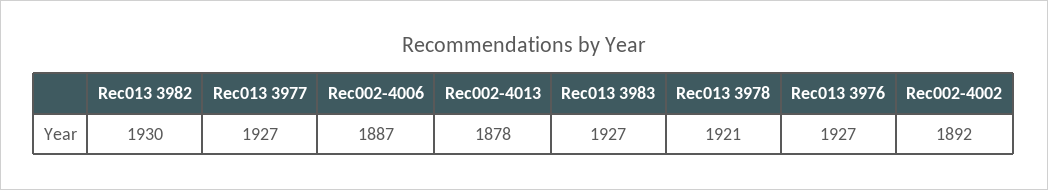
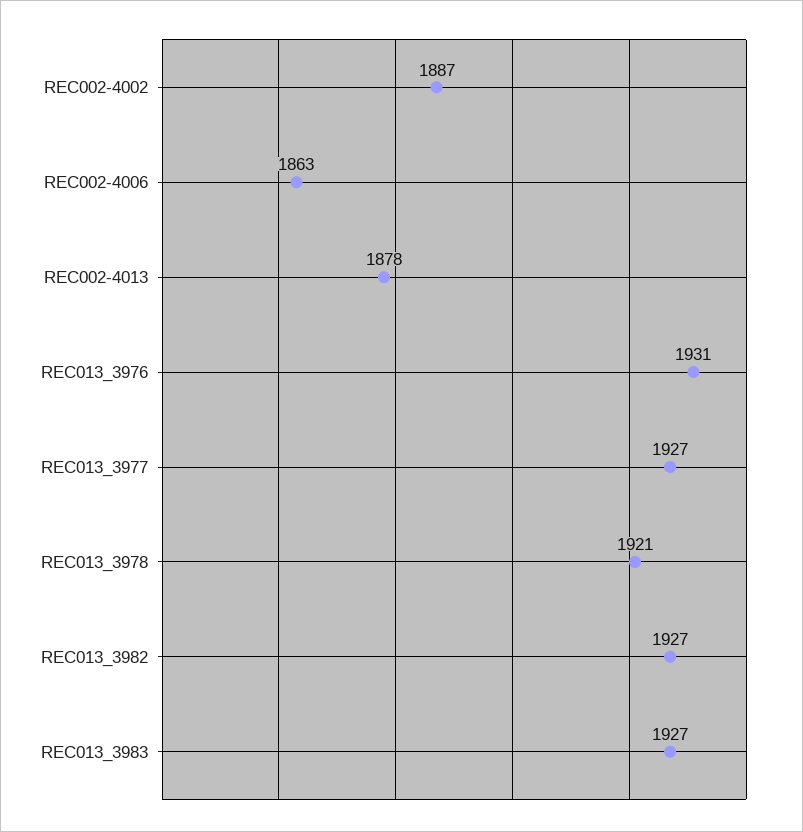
Rec013 3982: 1930 -> 1927
Rec002-4006: 1887 -> 1863
Rec013 3976: 1927 -> 1931
Rec002-4002: 1892 -> 1887

